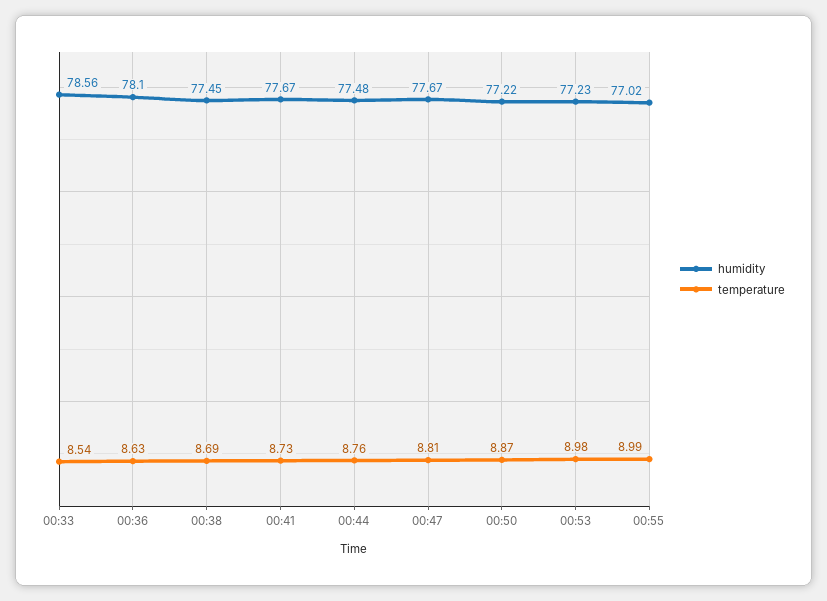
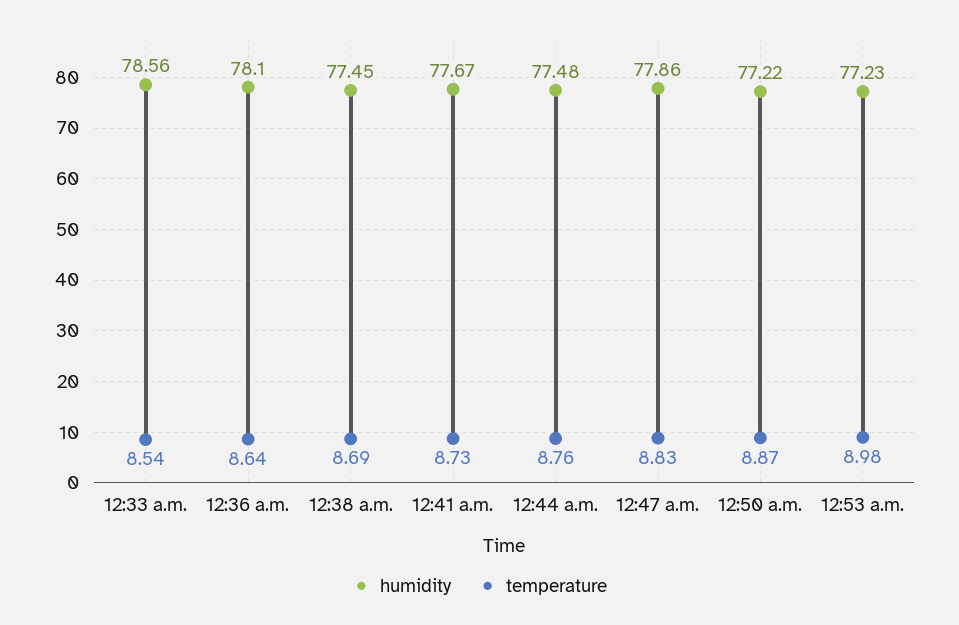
temperature, 00:36: 8.63 -> 8.64
humidity, 00:47: 77.67 -> 77.86
temperature, 00:47: 8.81 -> 8.83
humidity, 00:55: 77.02 -> none
temperature, 00:55: 8.99 -> none

